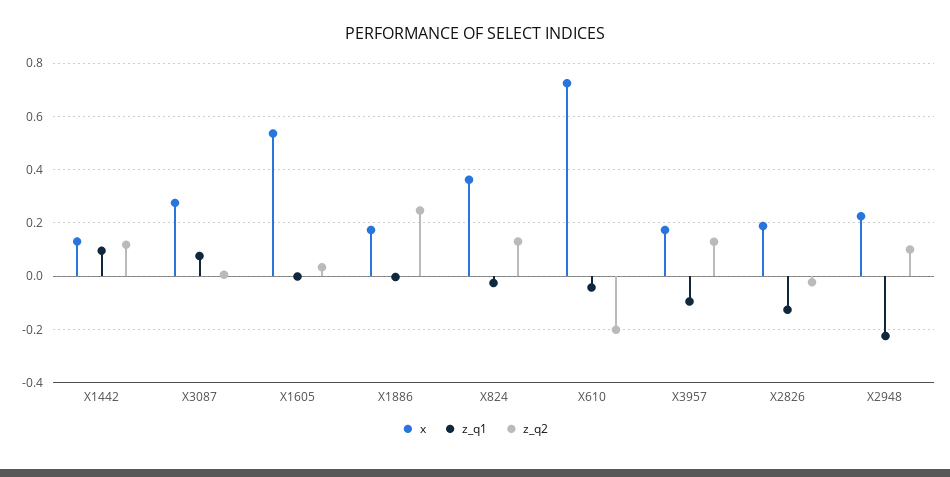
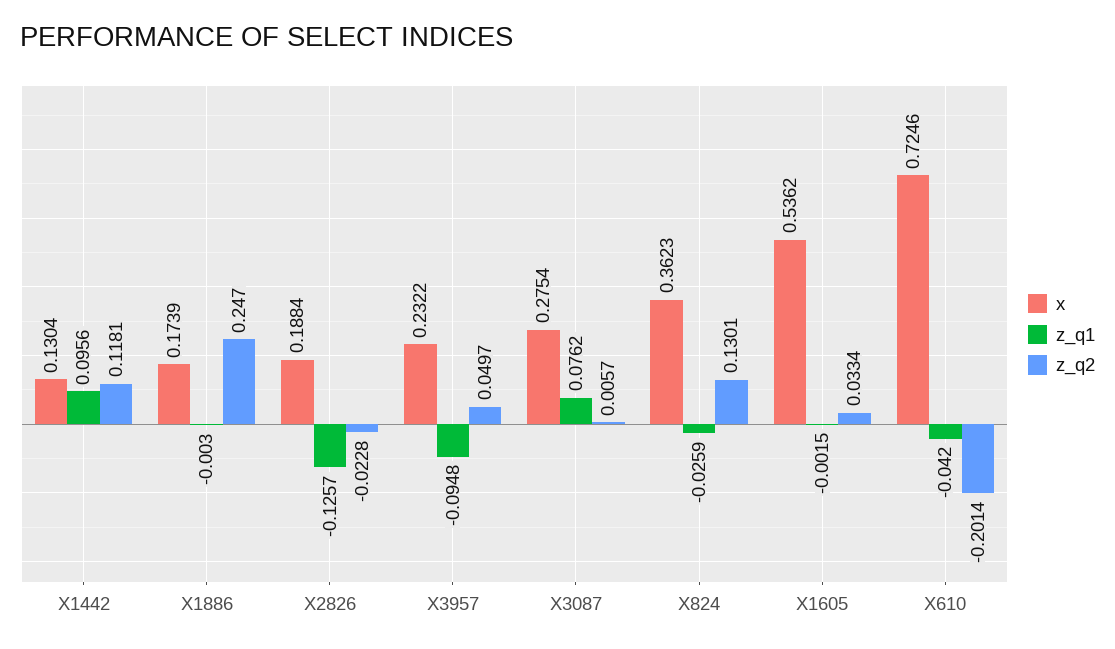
x, X3957: 0.175 -> 0.2322
z_q2, X3957: 0.125 -> 0.0497
x, X2948: 0.225 -> none
z_q1, X2948: -0.225 -> none
z_q2, X2948: 0.1 -> none

